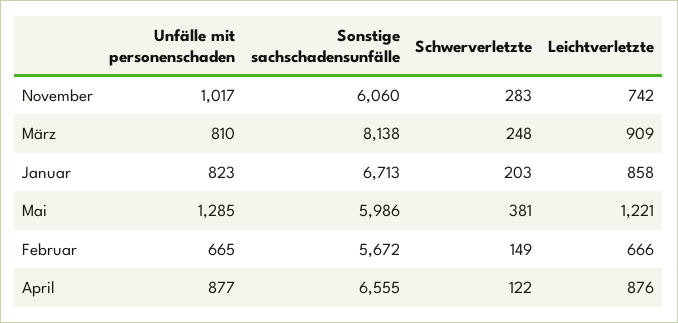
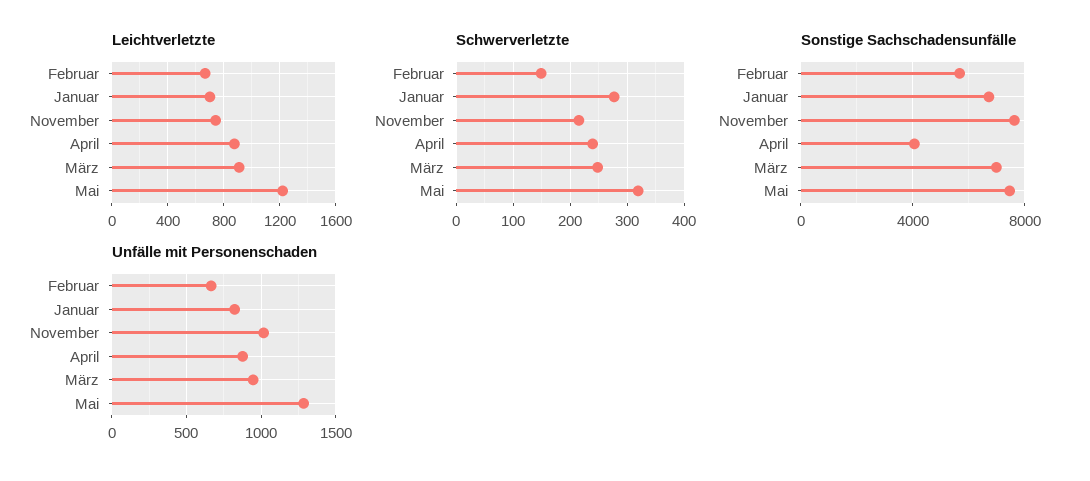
Sonstige sachschadensunfälle, November: 6060 -> 7500
Schwerverletzte, November: 283 -> 220
Unfälle mit personenschaden, März: 810 -> 950
Sonstige sachschadensunfälle, März: 8138 -> 7000
Schwerverletzte, Januar: 203 -> 280
Leichtverletzte, Januar: 858 -> 700
Sonstige sachschadensunfälle, Mai: 5986 -> 7500
Schwerverletzte, Mai: 381 -> 320
Sonstige sachschadensunfälle, April: 6555 -> 4000
Schwerverletzte, April: 122 -> 240

